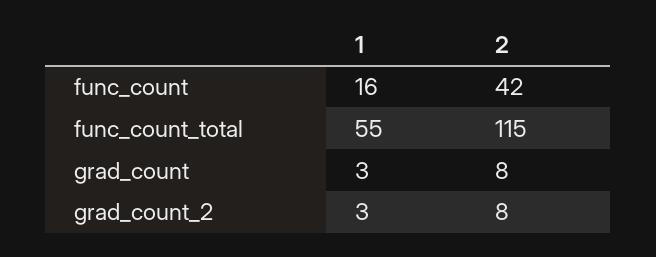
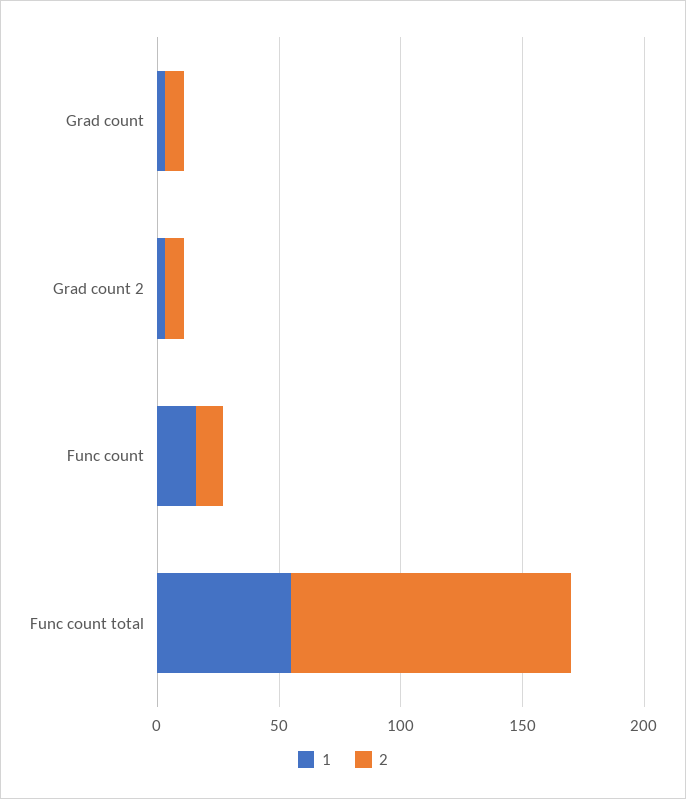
2, func_count: 42 -> 10

